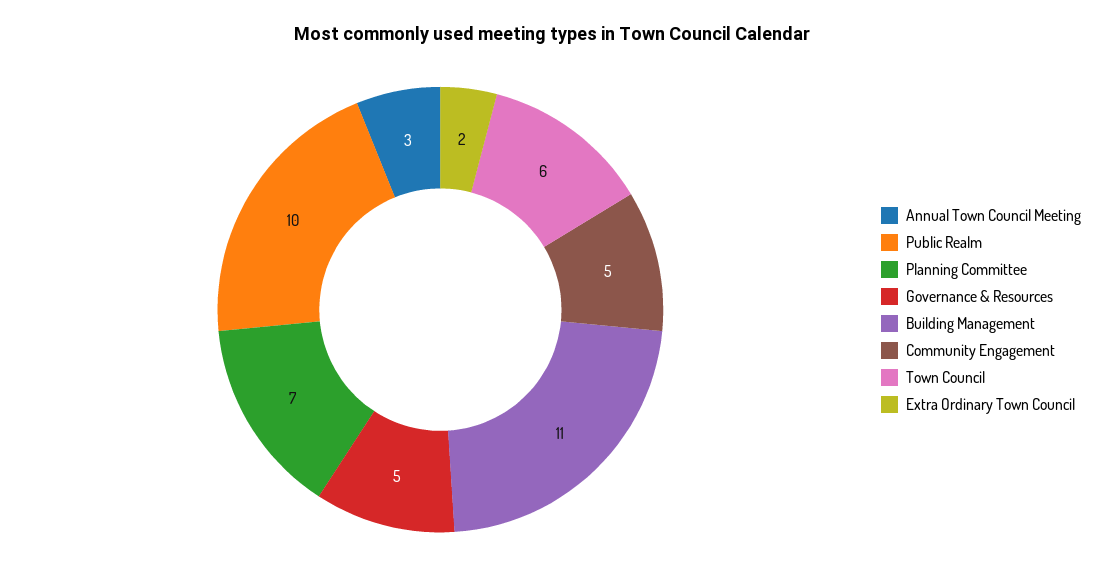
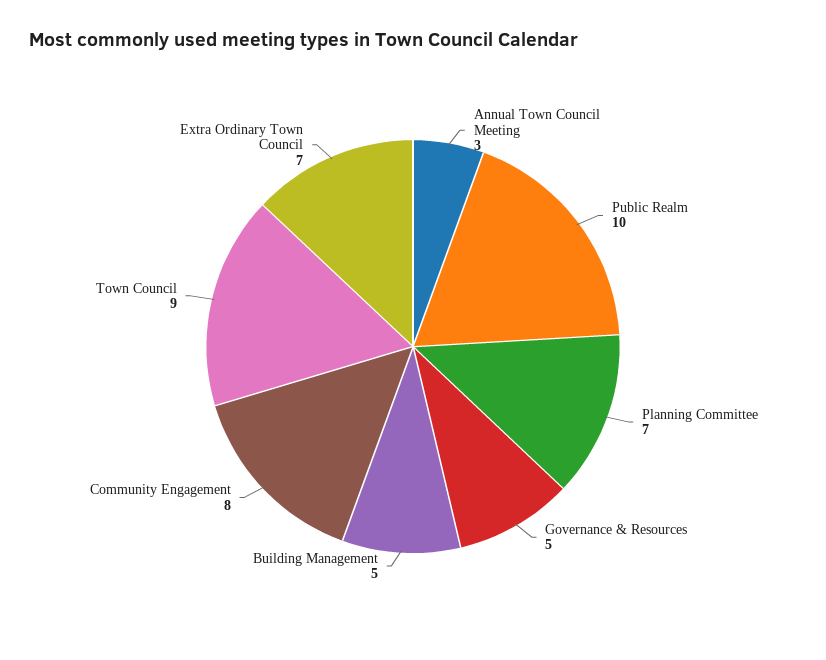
Building Management: 11 -> 5
Community Engagement: 5 -> 8
Town Council: 6 -> 9
Extra Ordinary Town Council: 2 -> 7

